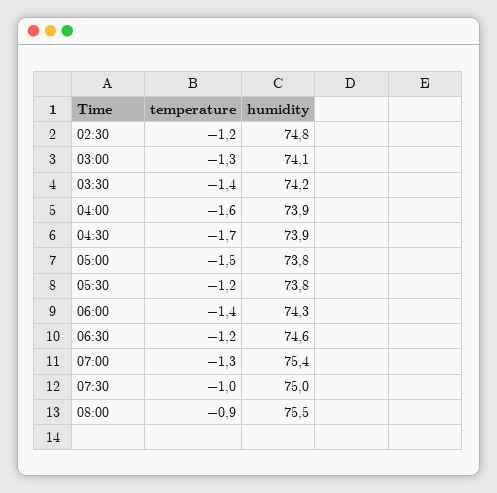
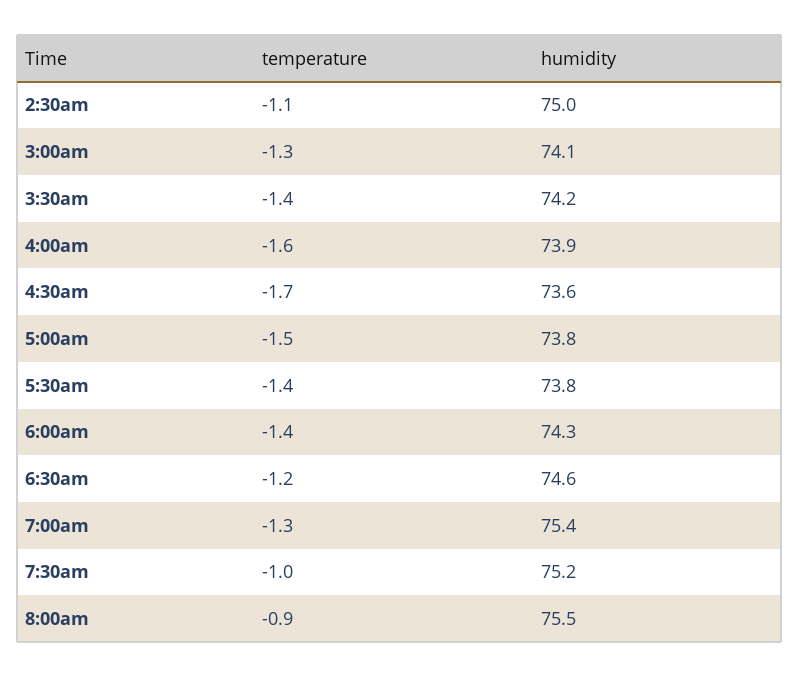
temperature, 02:30: -1.2 -> -1.1
humidity, 02:30: 74.8 -> 75
humidity, 04:30: 73.9 -> 73.6
temperature, 05:30: -1.2 -> -1.4
humidity, 07:30: 75 -> 75.2

